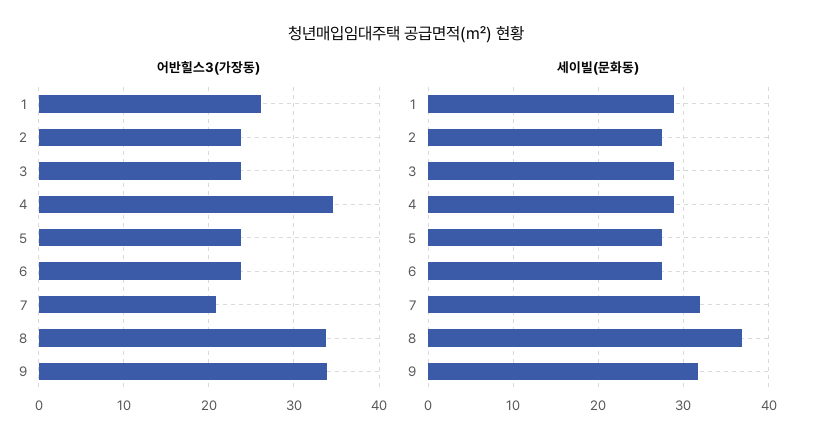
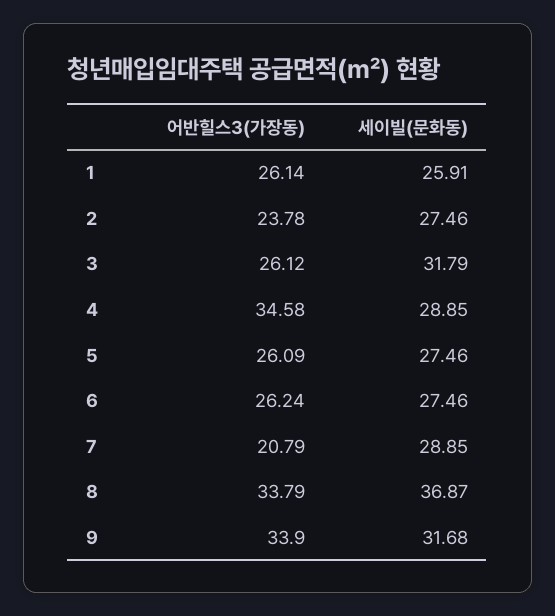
어반힐스3(가장동), 3: 24 -> 26.12
어반힐스3(가장동), 5: 24 -> 26.09
어반힐스3(가장동), 6: 24 -> 26.24
세이빌(문화동), 1: 29 -> 25.91
세이빌(문화동), 3: 29 -> 31.79
세이빌(문화동), 7: 32 -> 28.85

